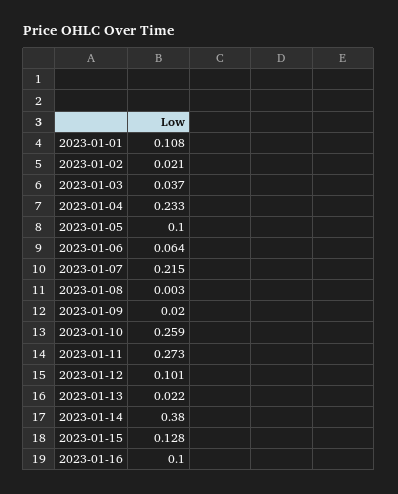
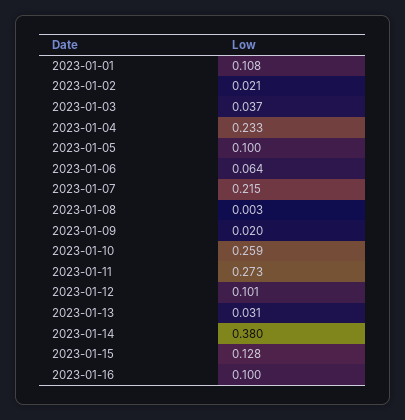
2023-01-13: 0.022 -> 0.031

